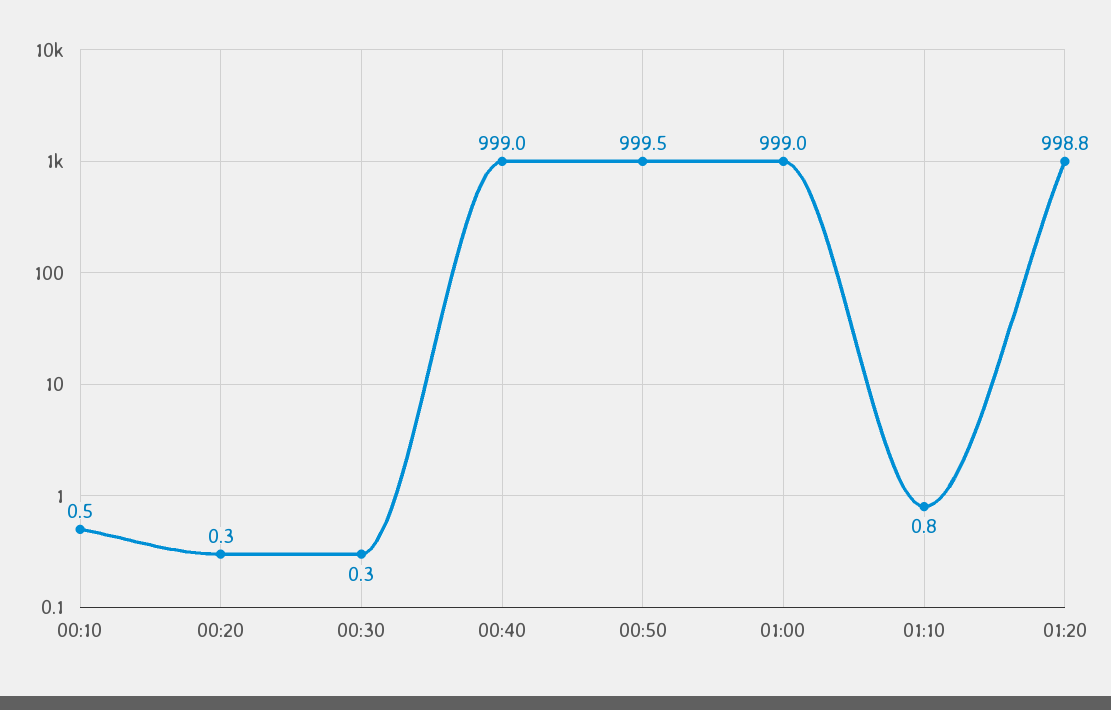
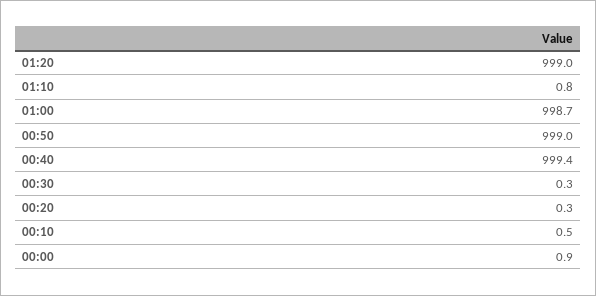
00:40: 999 -> 999.4
00:50: 999.5 -> 999
01:00: 999 -> 998.7
01:20: 998.8 -> 999
00:00: none -> 0.9

